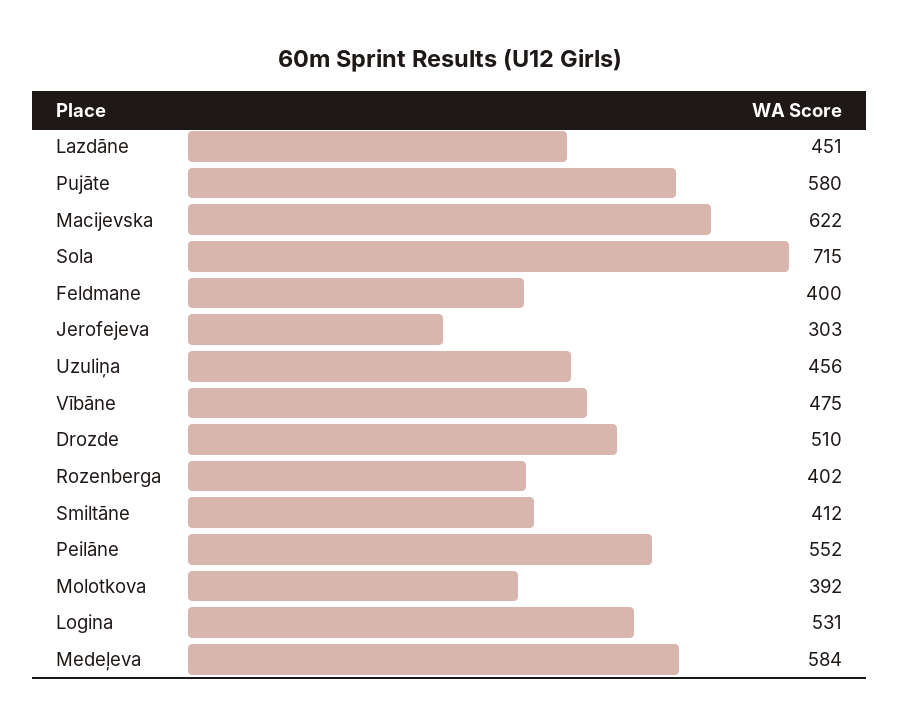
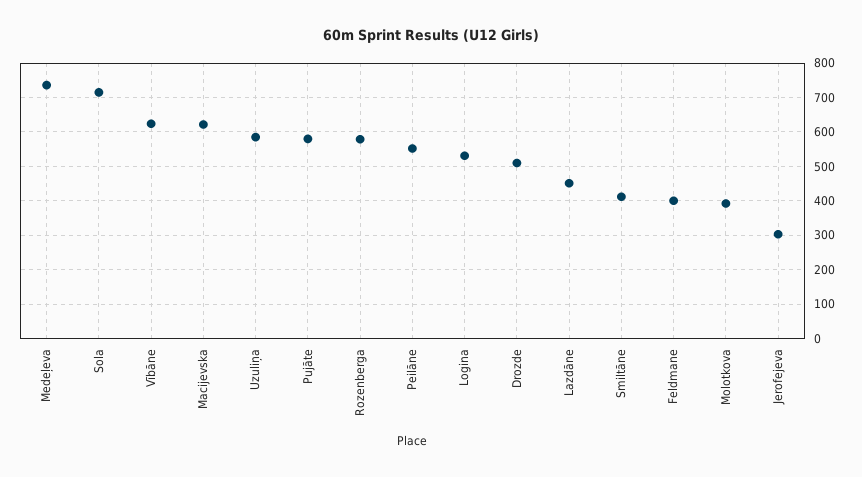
Uzuliņa: 456 -> 580
Vībāne: 475 -> 620
Rozenberga: 402 -> 580
Medeļeva: 584 -> 740

